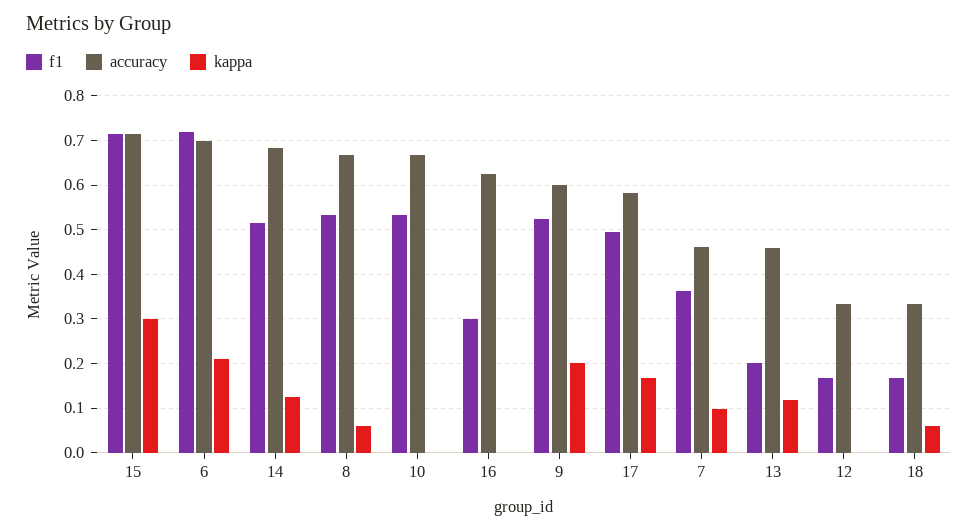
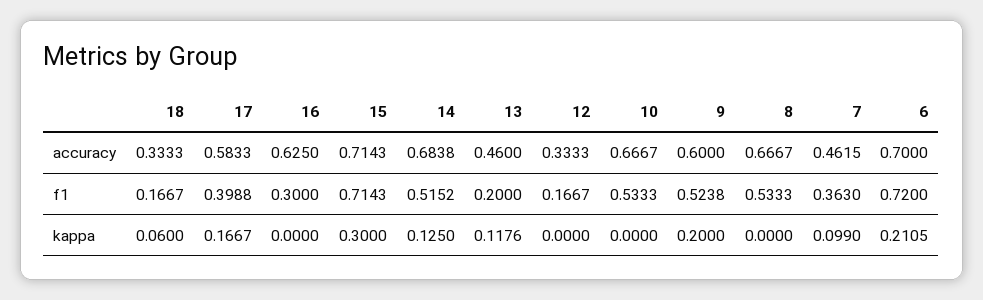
kappa, 8: 0.06 -> 0
f1, 17: 0.5 -> 0.3988

